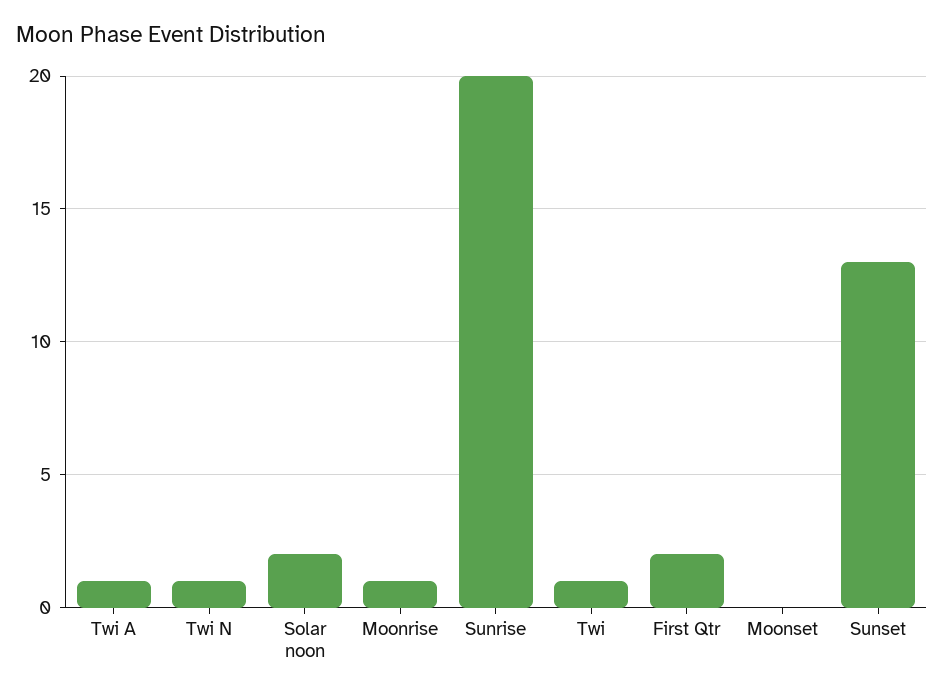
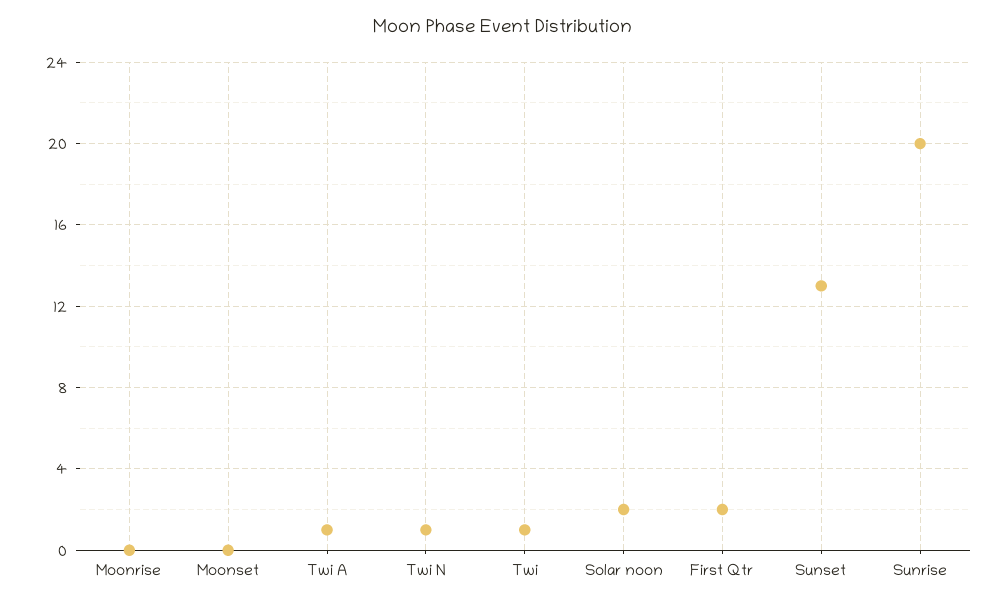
Moonrise: 1 -> 0

